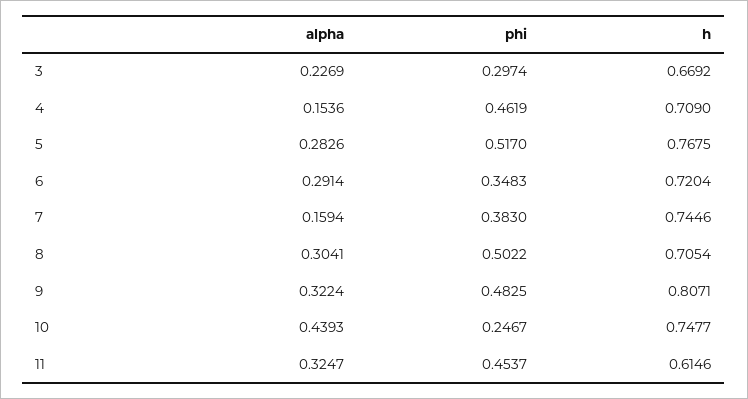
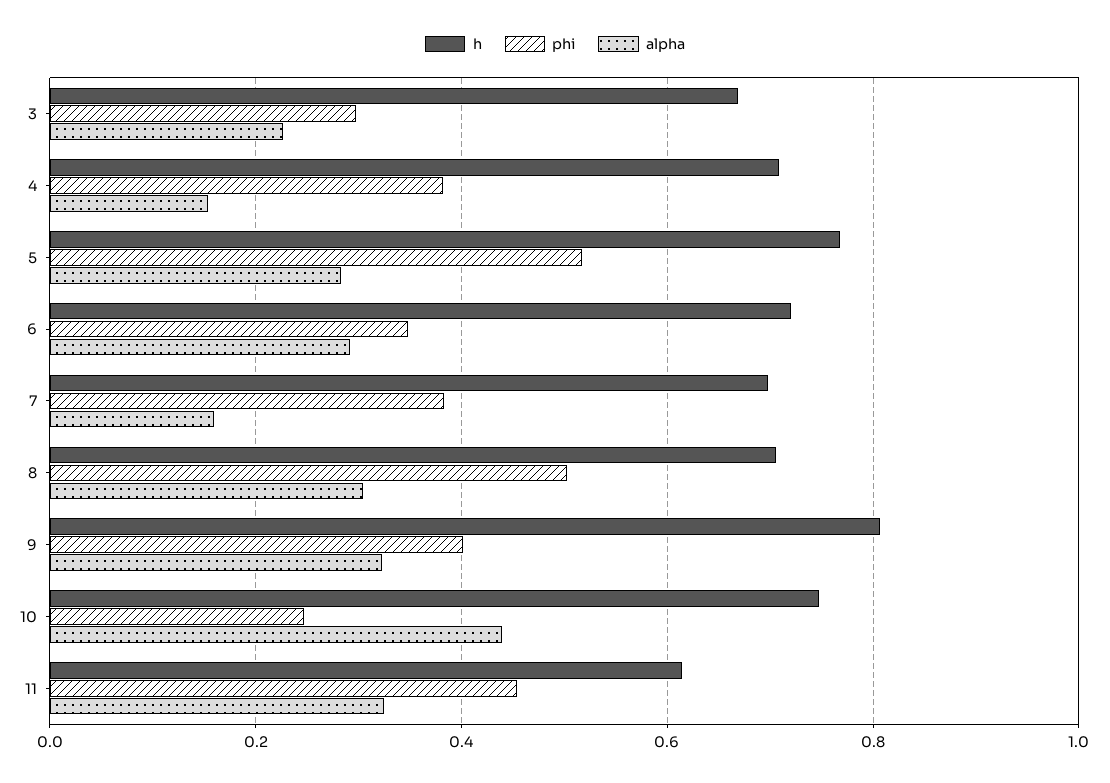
phi, 4: 0.4619 -> 0.38
h, 7: 0.7446 -> 0.7
phi, 9: 0.4825 -> 0.4

